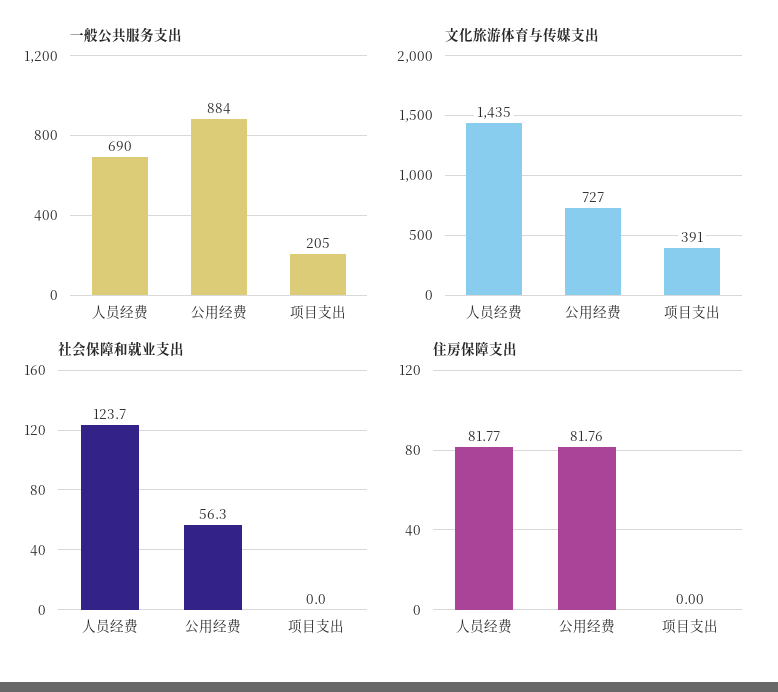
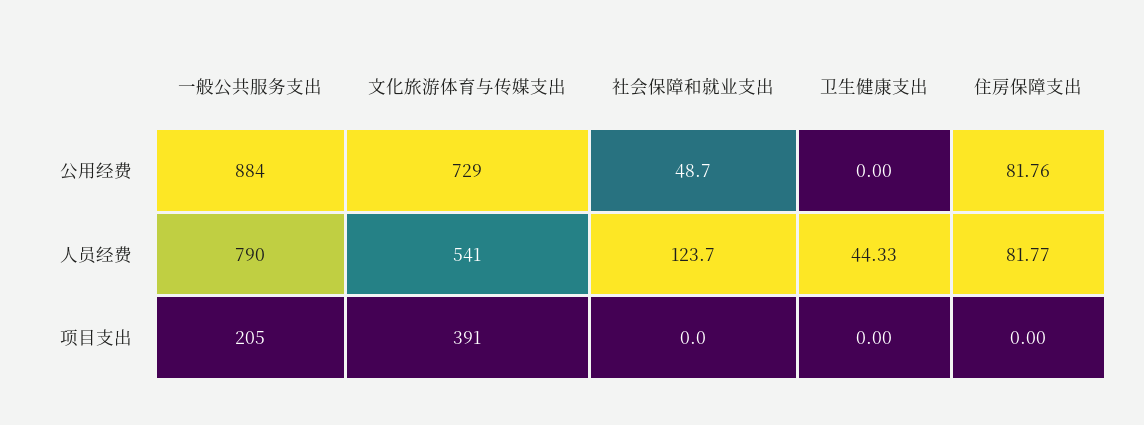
一般公共服务支出, 人员经费: 690 -> 790
文化旅游体育与传媒支出, 人员经费: 1435 -> 541
文化旅游体育与传媒支出, 公用经费: 727 -> 729
社会保障和就业支出, 公用经费: 56.3 -> 48.7
卫生健康支出, 公用经费: none -> 0
卫生健康支出, 人员经费: none -> 44.33
卫生健康支出, 项目支出: none -> 0

